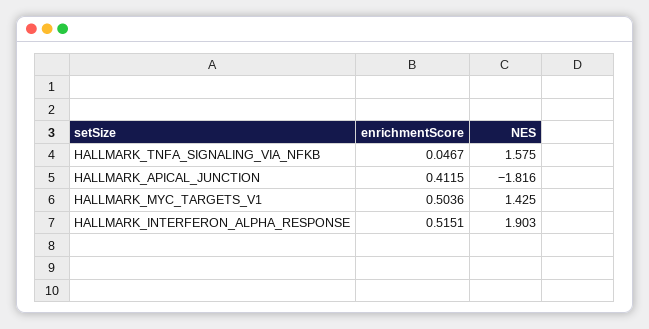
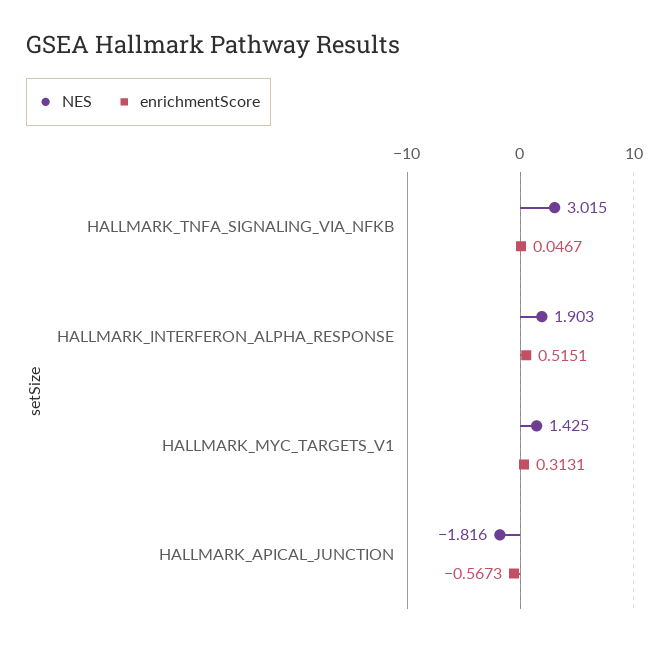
NES, HALLMARK_TNFA_SIGNALING_VIA_NFKB: 1.575 -> 3.015
enrichmentScore, HALLMARK_APICAL_JUNCTION: 0.4115 -> -0.5673
enrichmentScore, HALLMARK_MYC_TARGETS_V1: 0.5036 -> 0.3131

